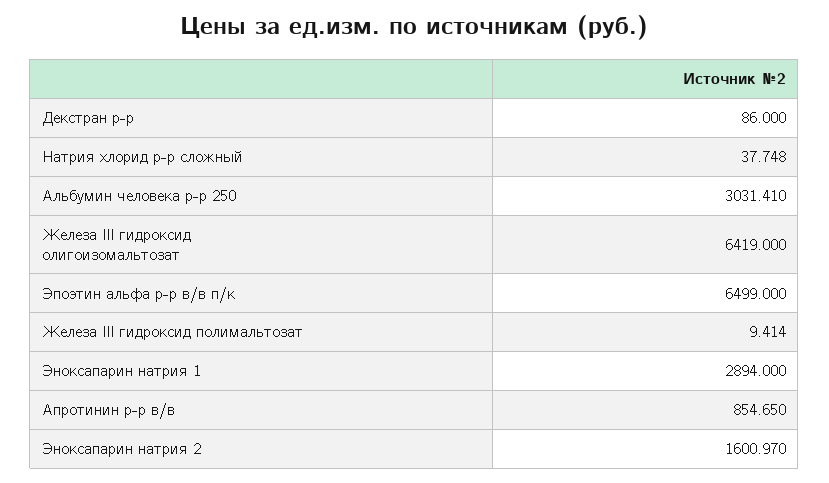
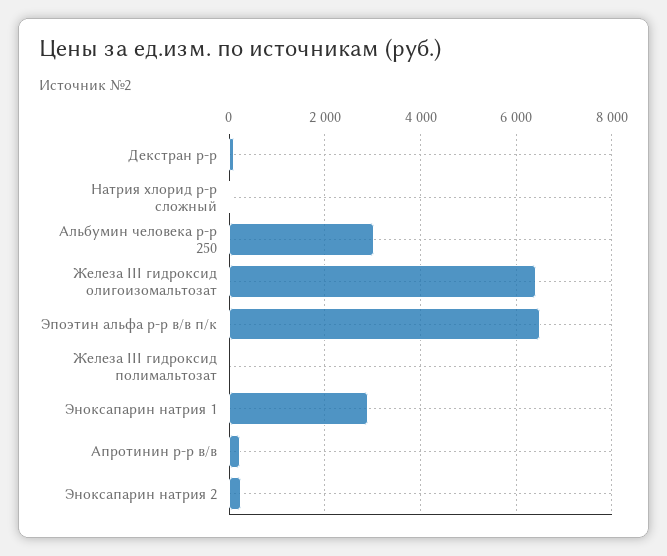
Апротинин р-р в/в: 854.65 -> 200
Эноксапарин натрия 2: 1600.97 -> 200

